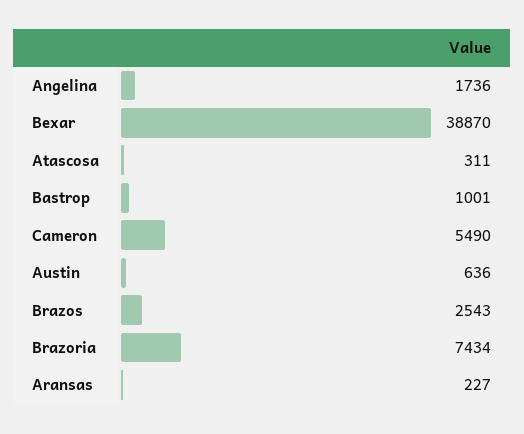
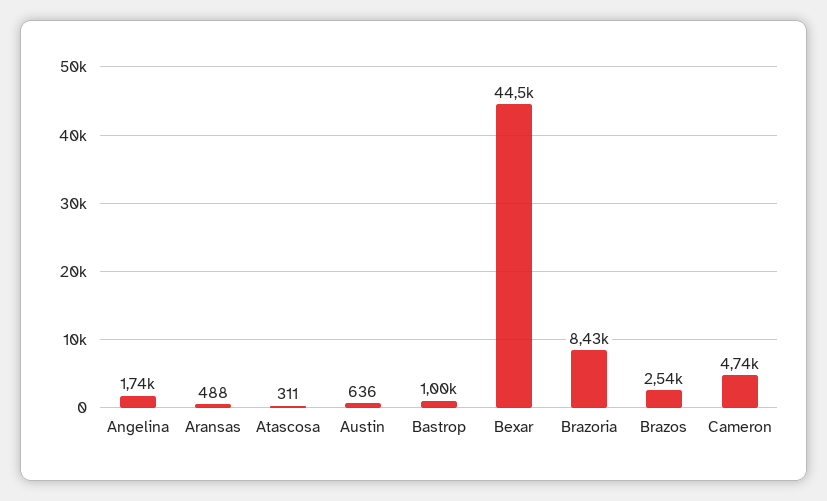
Bexar: 38870 -> 44500
Cameron: 5490 -> 4740
Brazoria: 7434 -> 8430
Aransas: 227 -> 488

